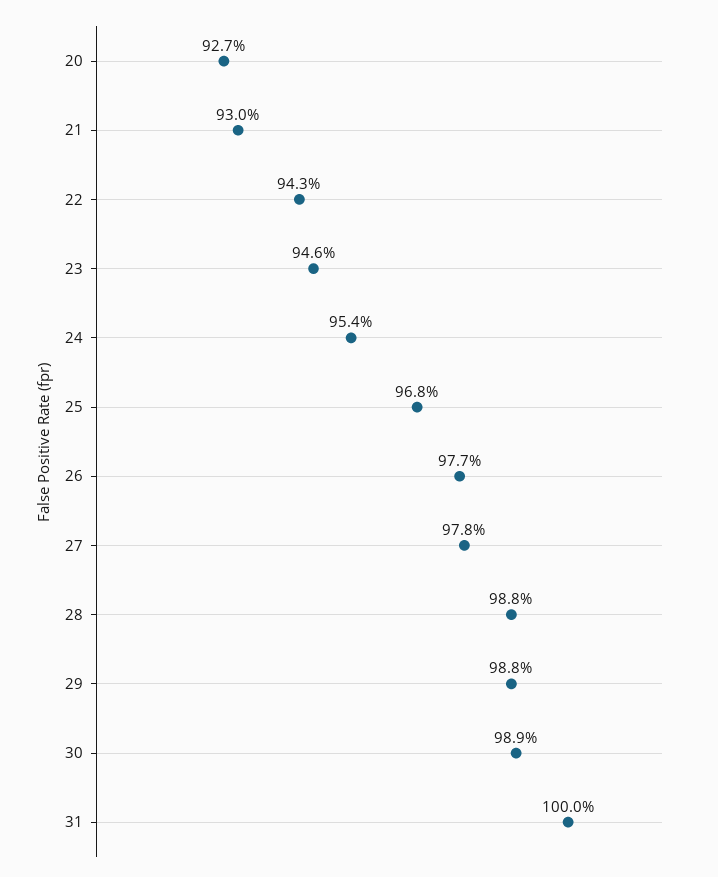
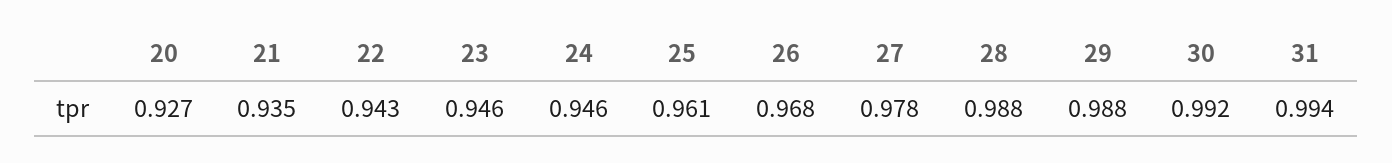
21: 0.93 -> 0.935
24: 0.954 -> 0.946
25: 0.968 -> 0.961
26: 0.977 -> 0.968
30: 0.989 -> 0.992
31: 1 -> 0.994

